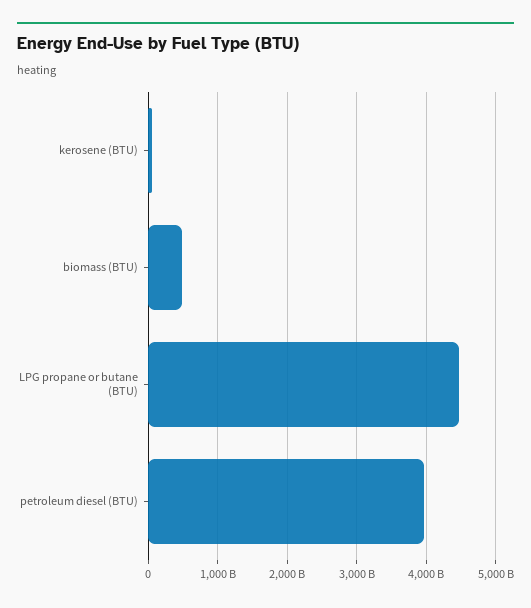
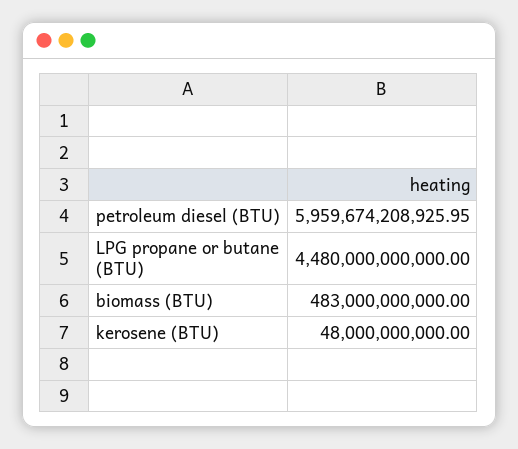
petroleum diesel (BTU): 4000000000000 -> 5959674208925.95

